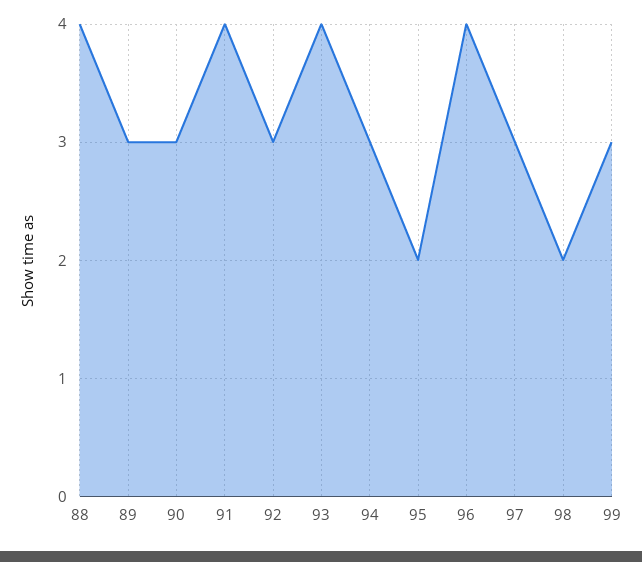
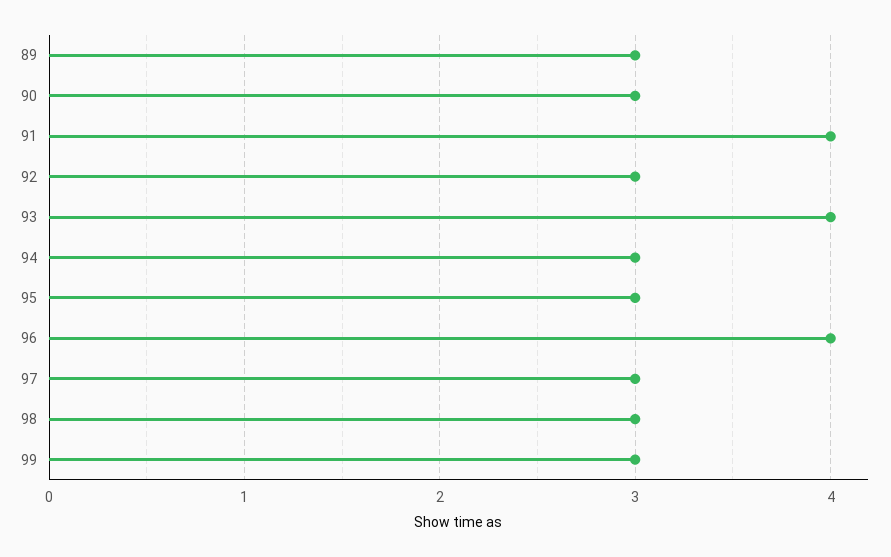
88: 4 -> none
95: 2 -> 3
98: 2 -> 3

